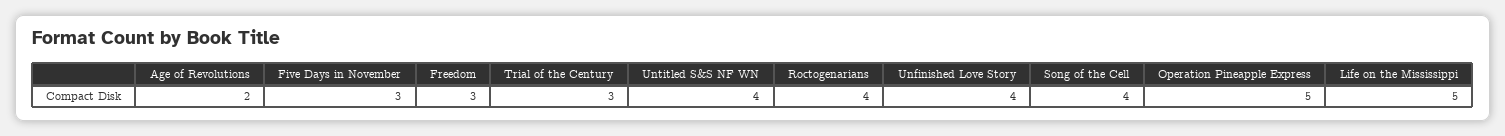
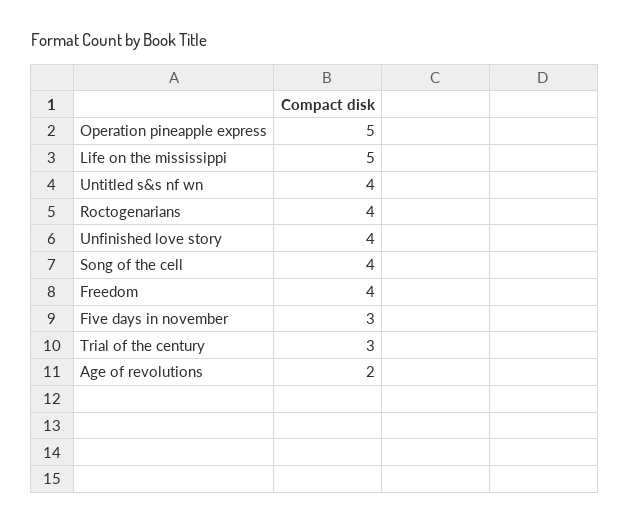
Freedom: 3 -> 4

